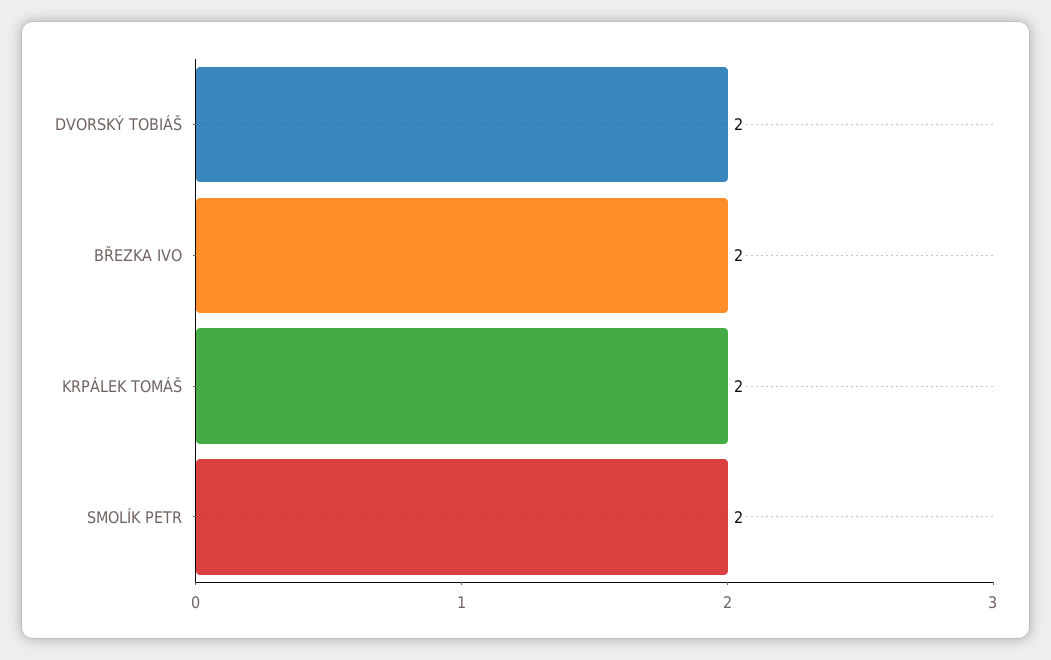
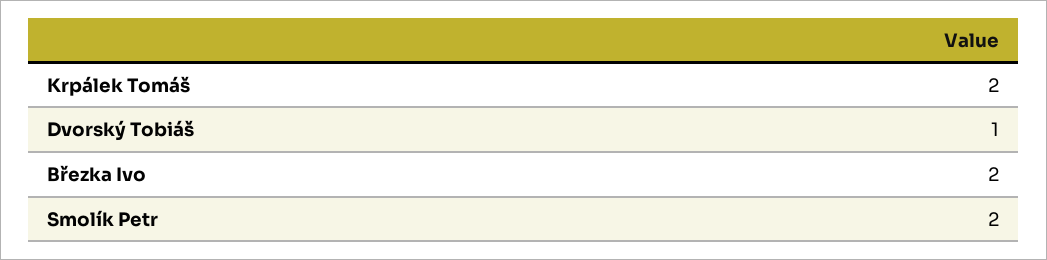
DVORSKÝ TOBIÁŠ: 2 -> 1

